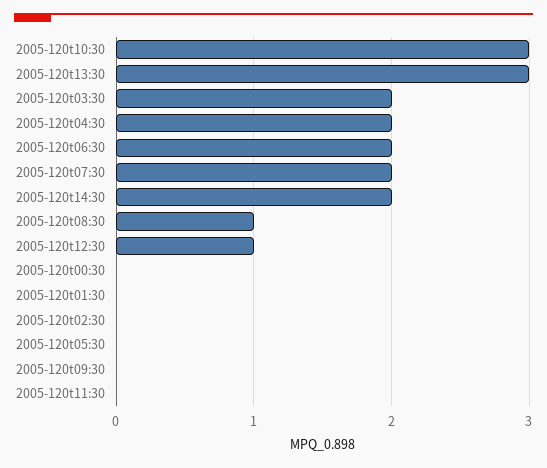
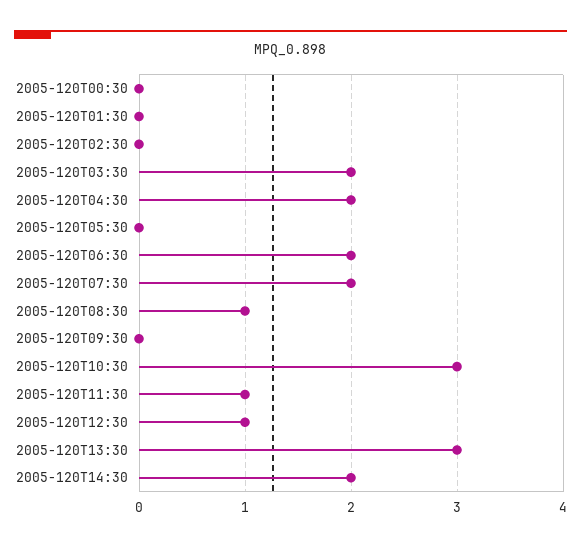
2005-120t11:30: 0 -> 1

